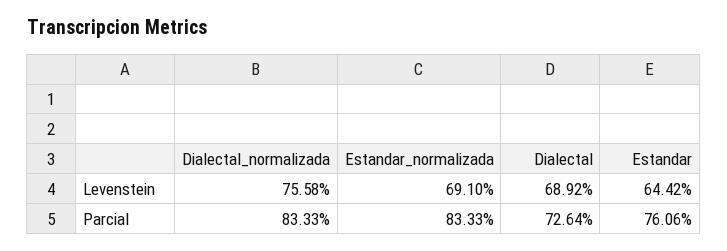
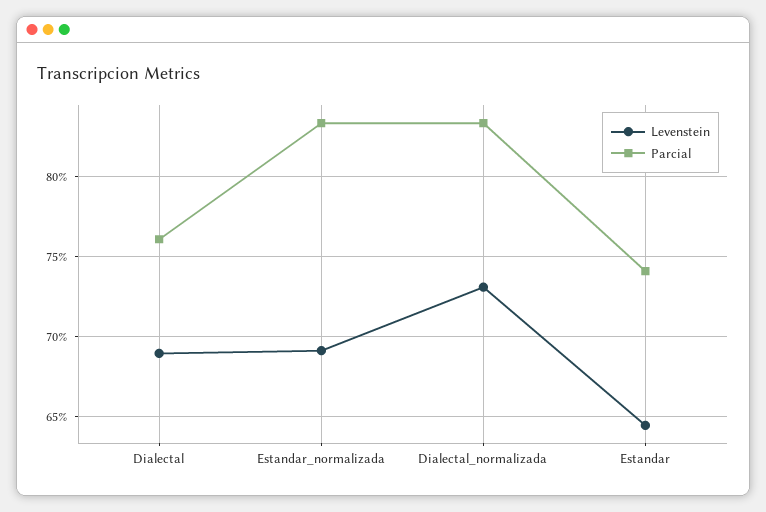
Levenstein, Dialectal_normalizada: 75.58 -> 73
Parcial, Dialectal: 72.64 -> 76
Parcial, Estandar: 76.06 -> 74

